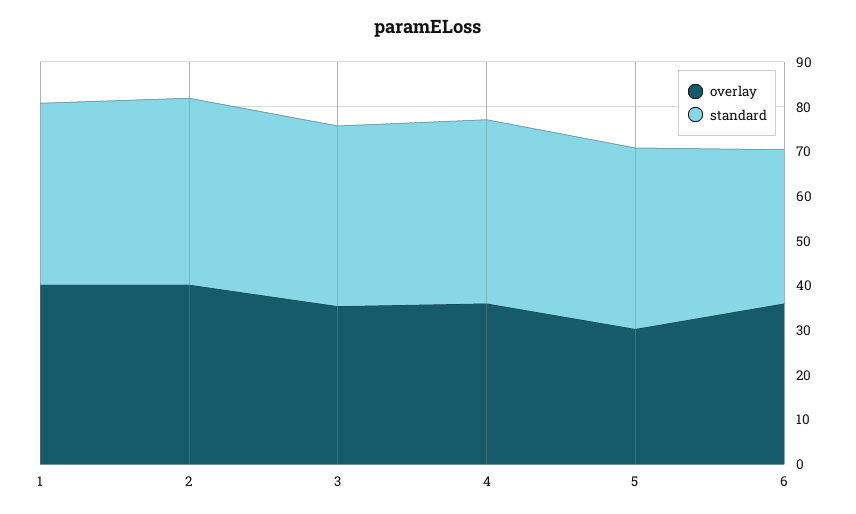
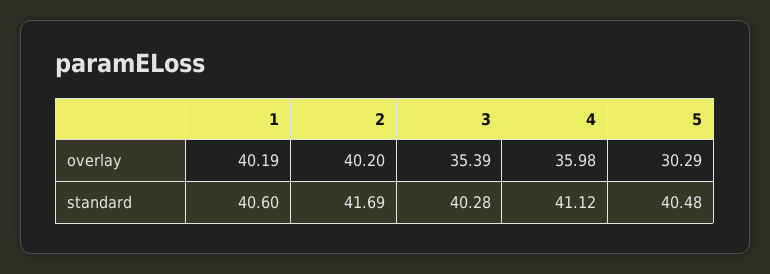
overlay, 6: 36 -> none
standard, 6: 34 -> none

